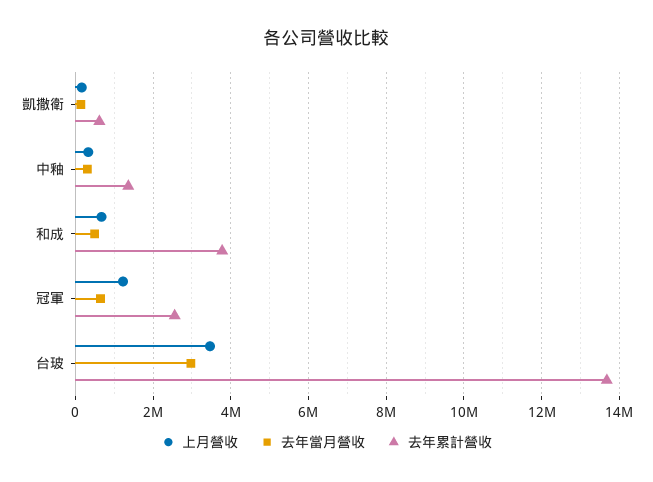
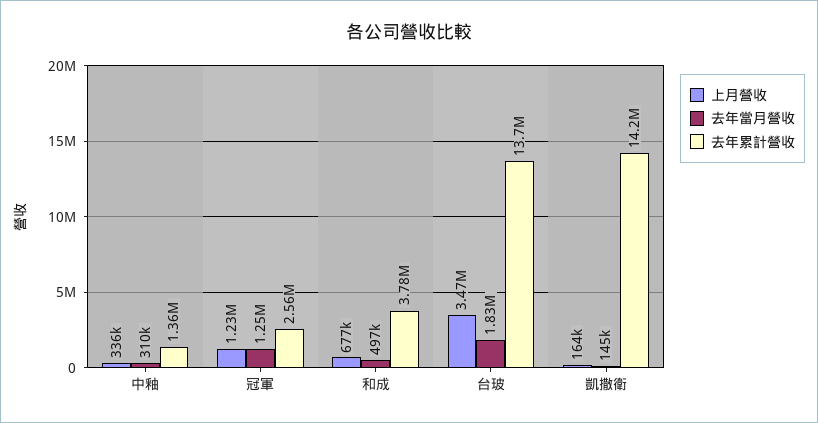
去年累計營收, 凱撒衛: 600000 -> 14200000
去年當月營收, 冠軍: 600000 -> 1250000
去年當月營收, 台玻: 3000000 -> 1830000

